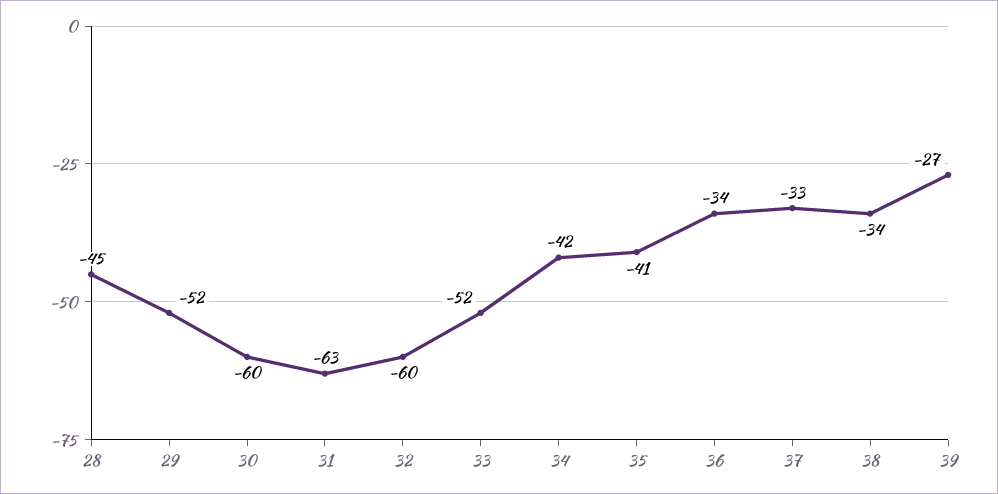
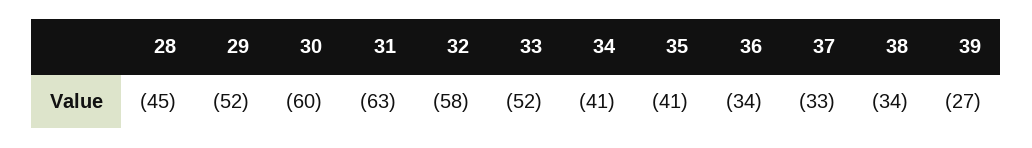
32: -60 -> -58
34: -42 -> -41

